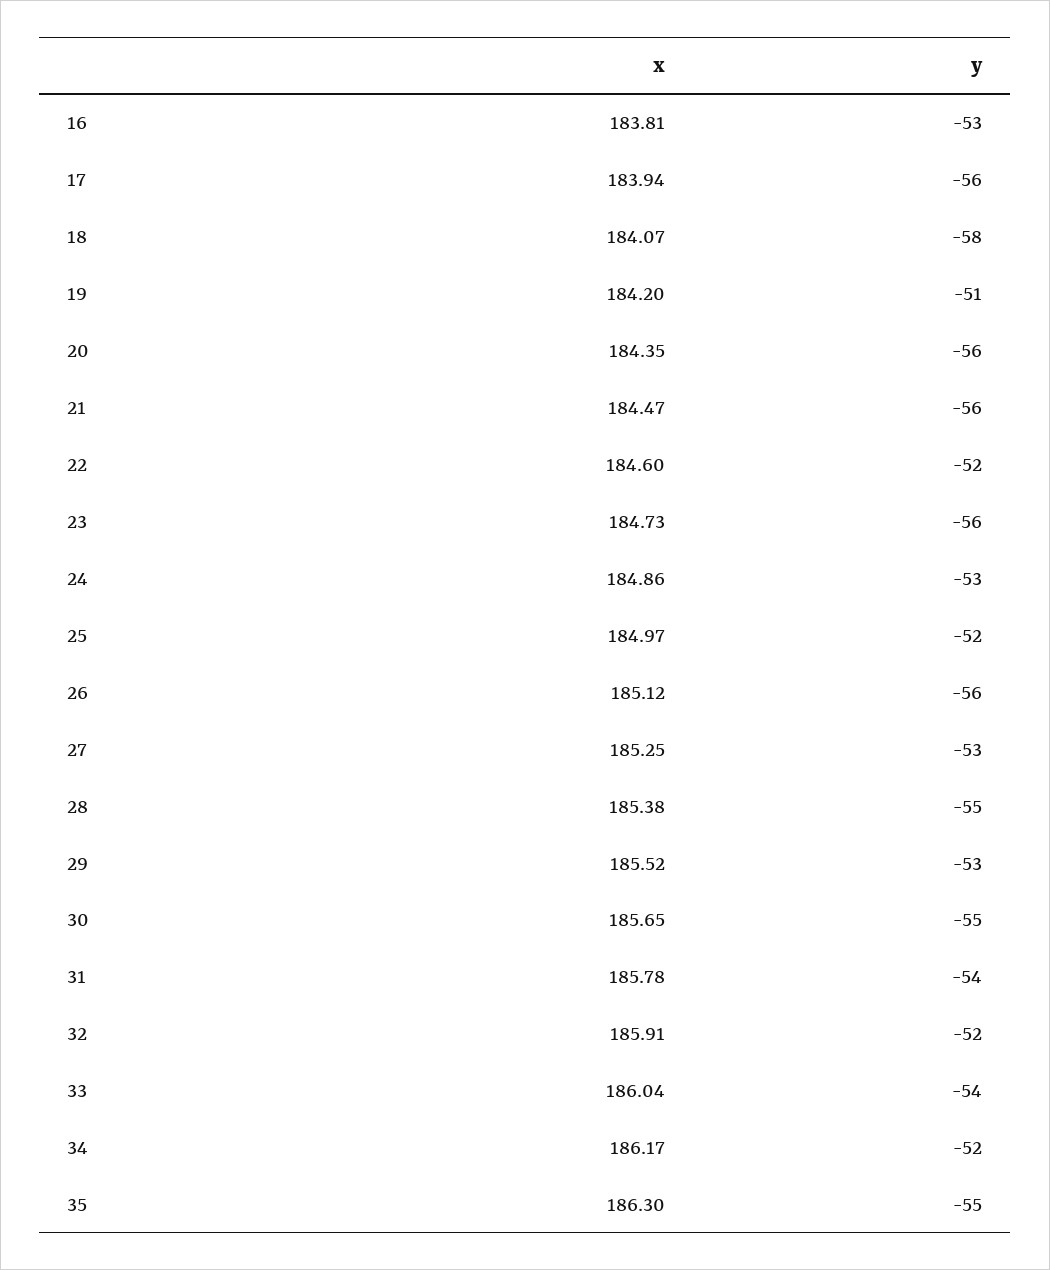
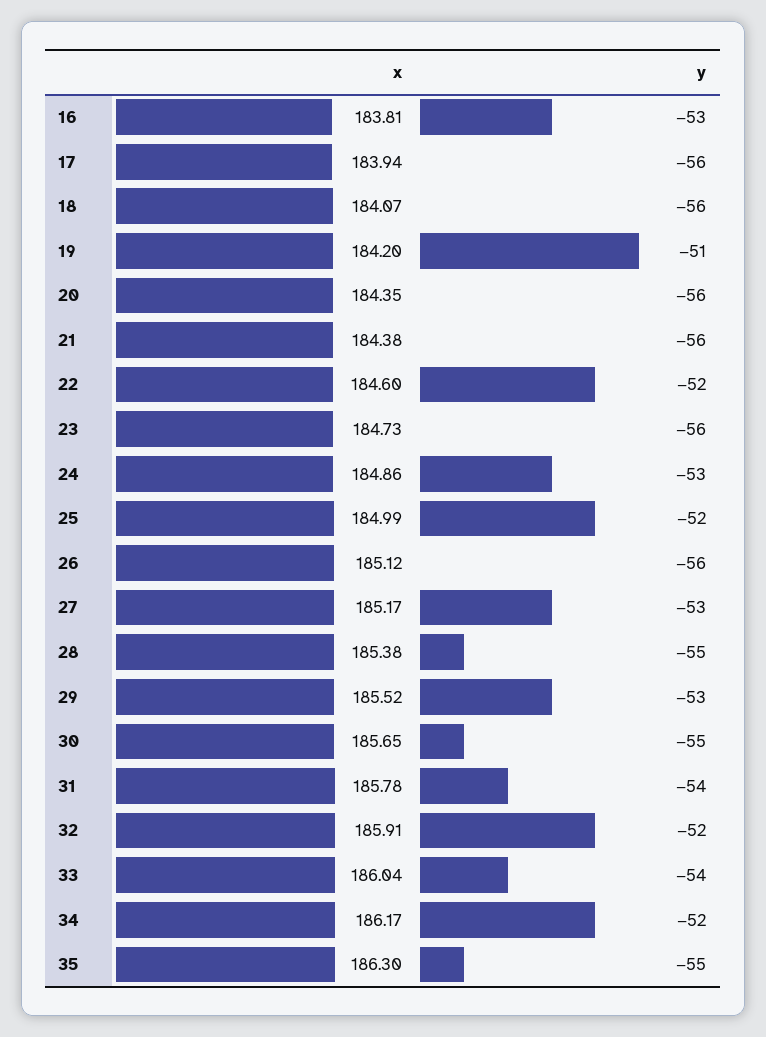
y, 18: -58 -> -56
x, 21: 184.47 -> 184.38
x, 25: 184.97 -> 184.99
x, 27: 185.25 -> 185.17

